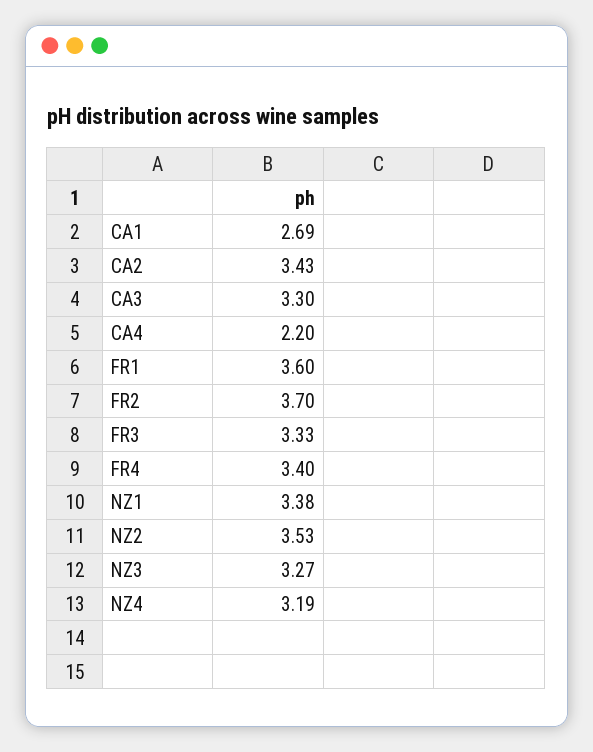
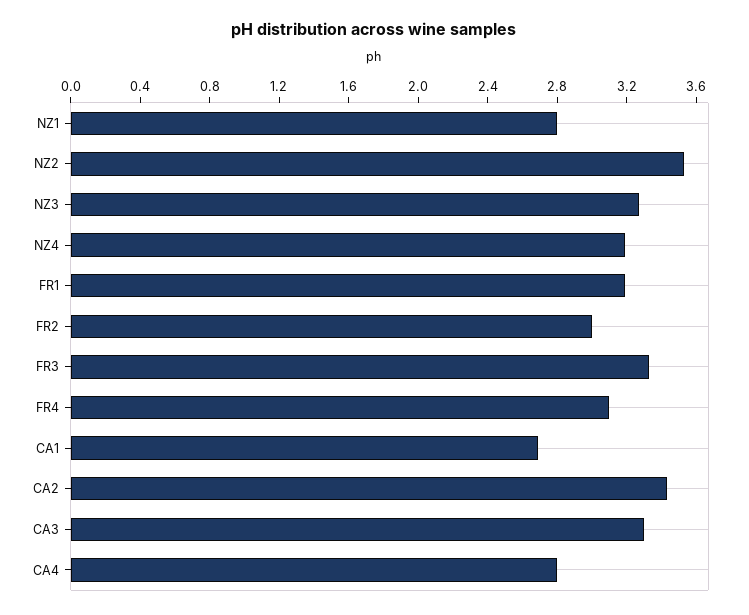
CA4: 2.2 -> 2.8
FR1: 3.6 -> 3.2
FR2: 3.7 -> 3
FR4: 3.4 -> 3.1
NZ1: 3.38 -> 2.8

